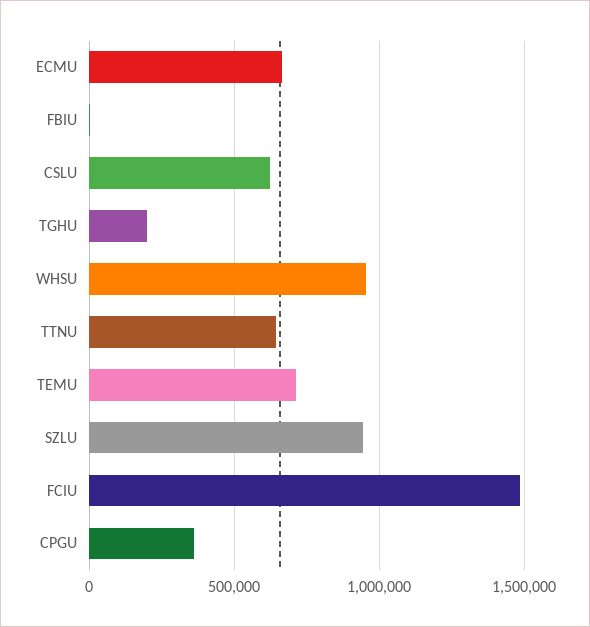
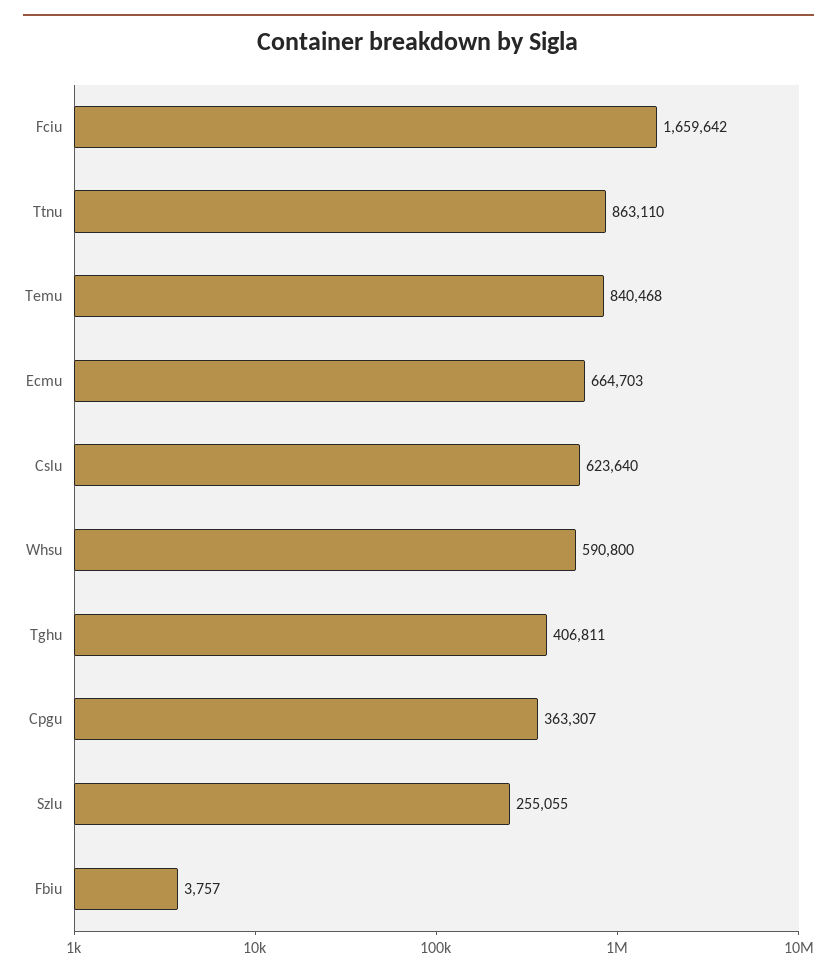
TGHU: 200000 -> 406811
WHSU: 950000 -> 590800
TTNU: 650000 -> 863110
TEMU: 700000 -> 840468
SZLU: 950000 -> 255055
FCIU: 1500000 -> 1659642

